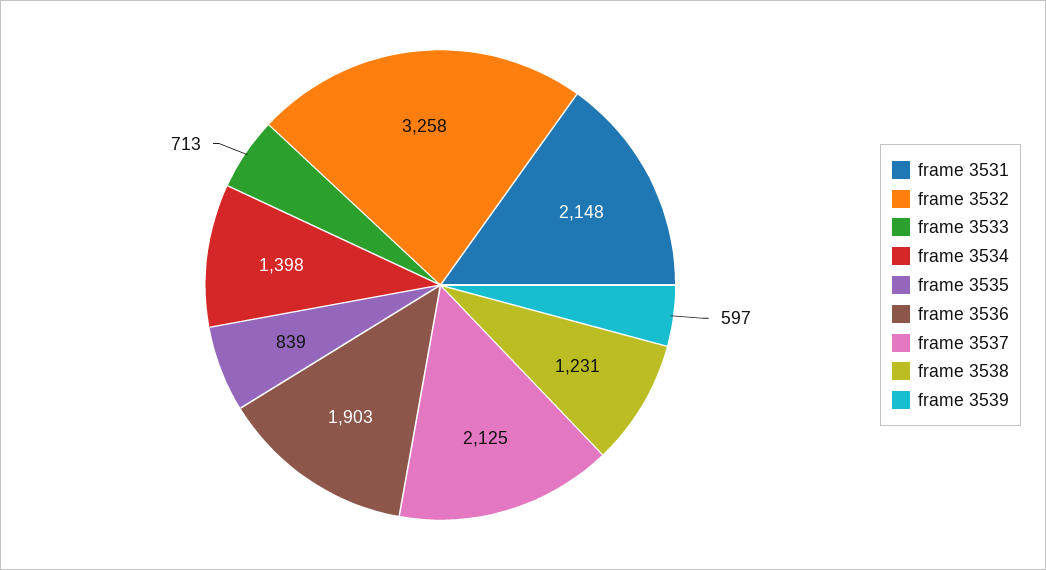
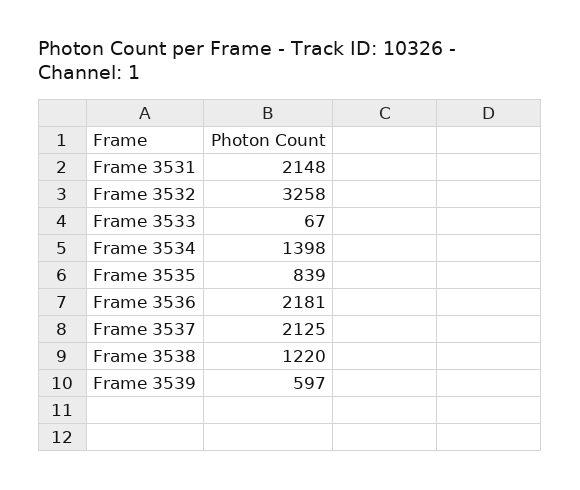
frame 3533: 713 -> 67
frame 3536: 1903 -> 2181
frame 3538: 1231 -> 1220

